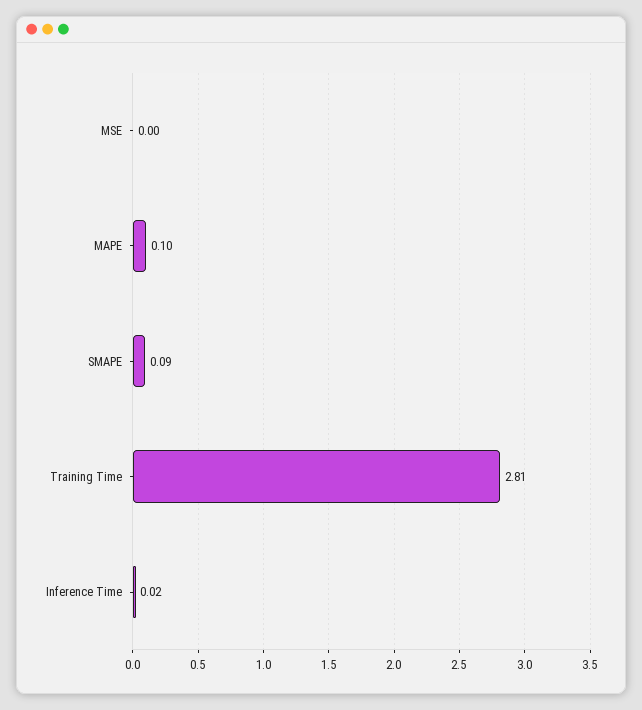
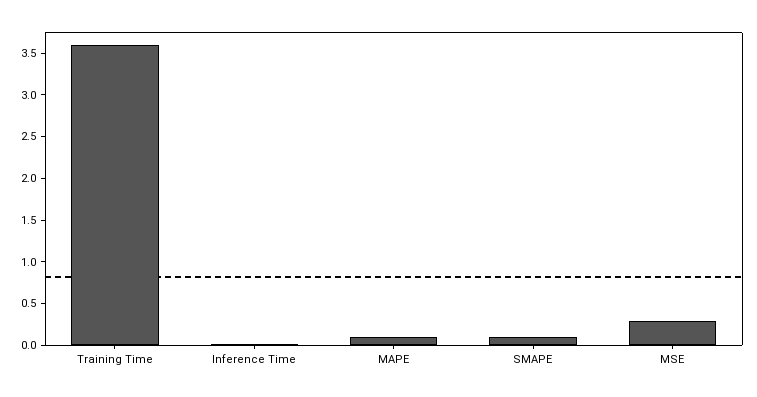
MSE: 0 -> 0.3
Training Time: 2.81 -> 3.6

